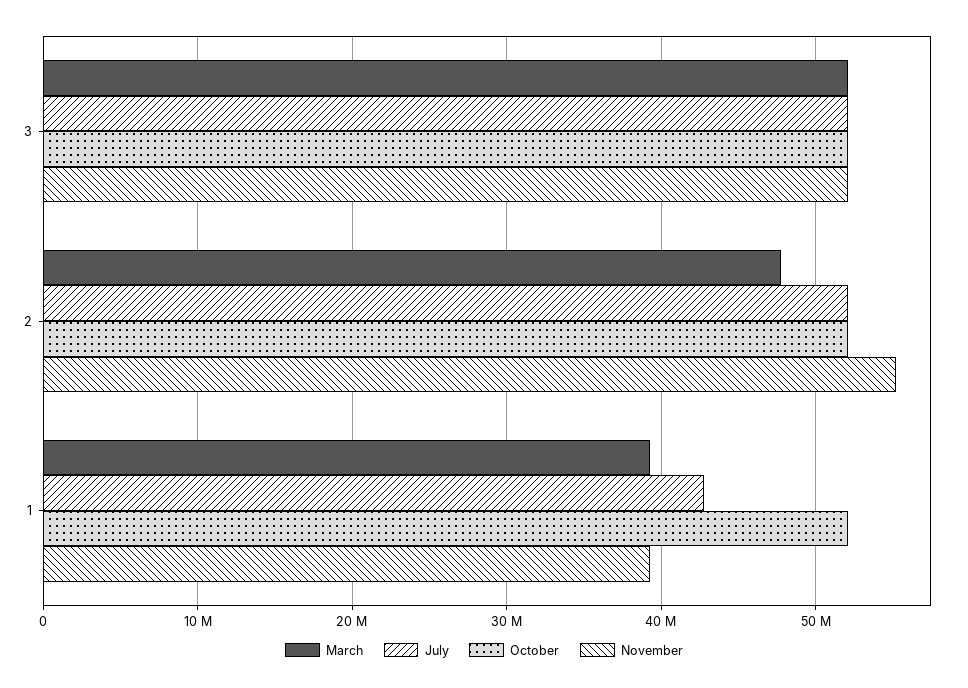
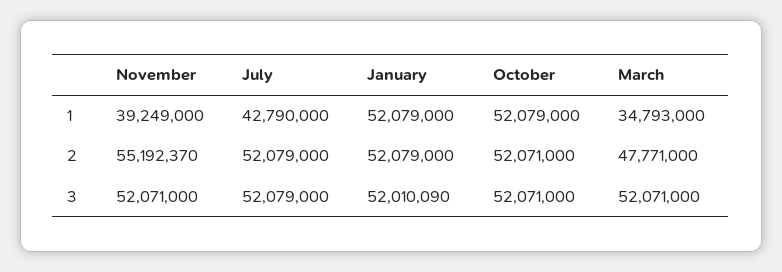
March, 1: 39000000 -> 34793000
January, 1: none -> 52079000
January, 2: none -> 52079000
January, 3: none -> 52010090

